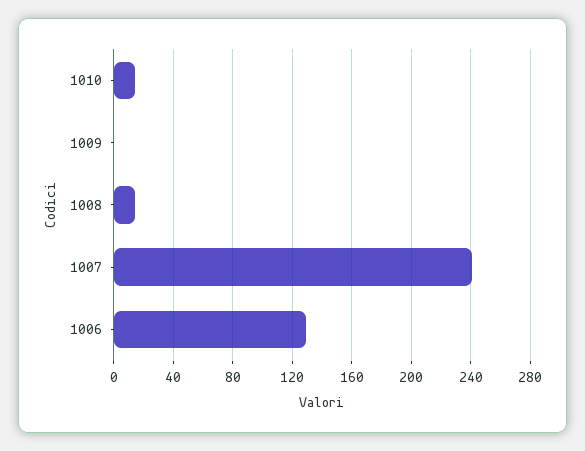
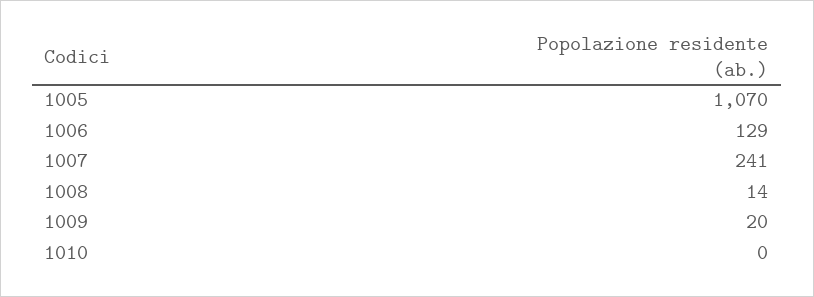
1010: 15 -> 0
1009: 0 -> 20
1005: none -> 1070

